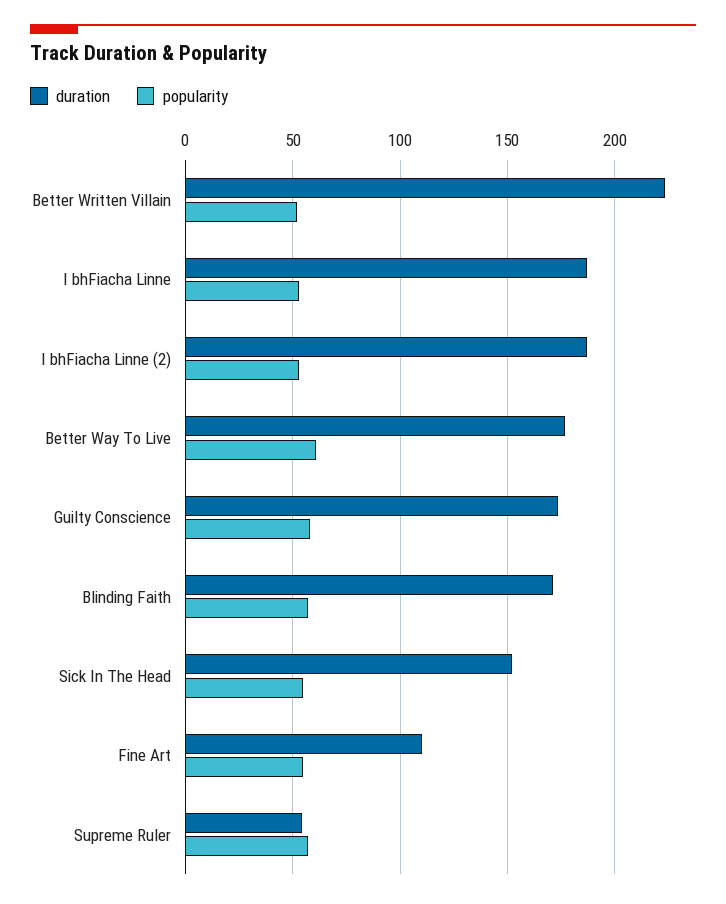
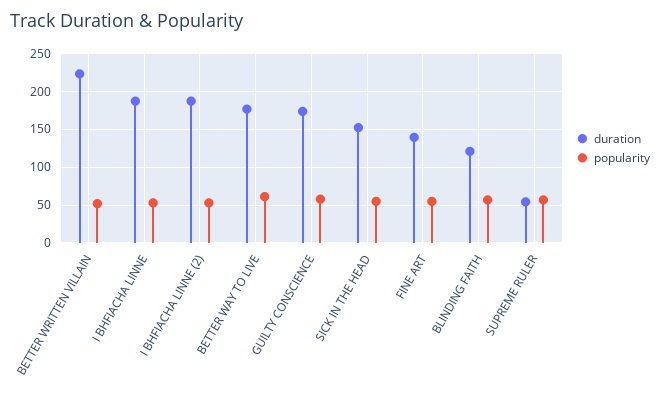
duration, Blinding Faith: 170 -> 120
duration, Fine Art: 110 -> 140

